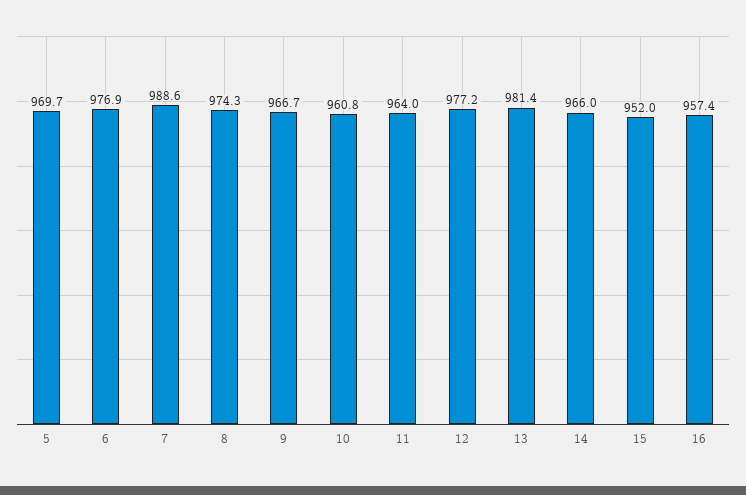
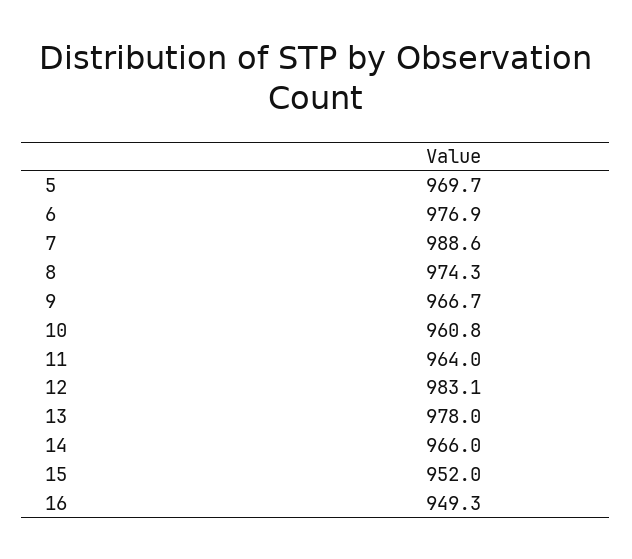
12: 977.2 -> 983.1
13: 981.4 -> 978
16: 957.4 -> 949.3

